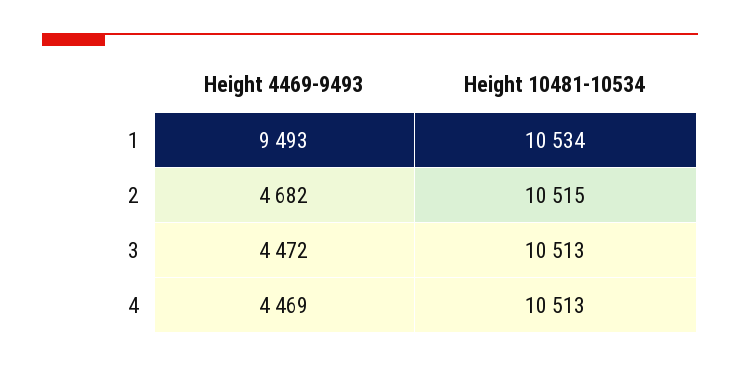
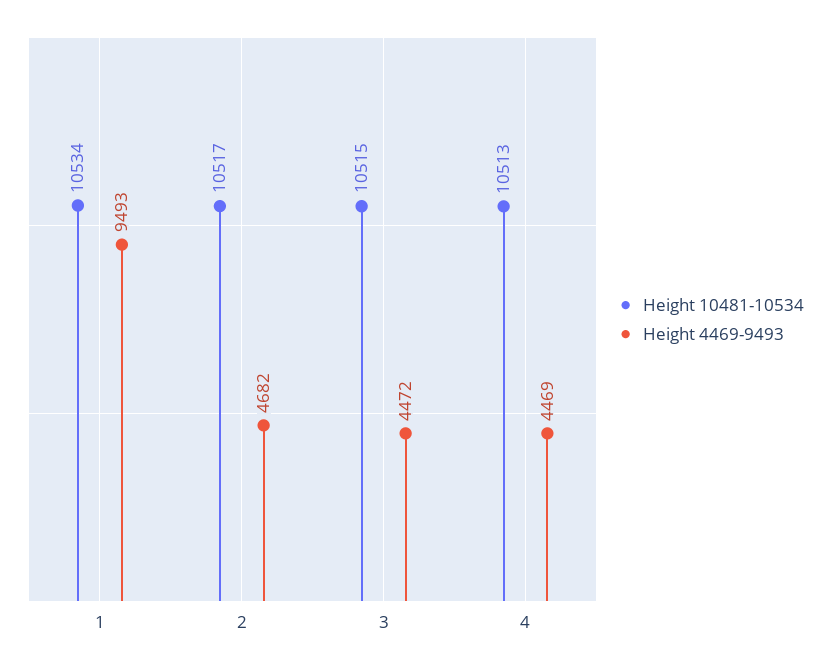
Height 10481-10534, 2: 10515 -> 10517
Height 10481-10534, 3: 10513 -> 10515

